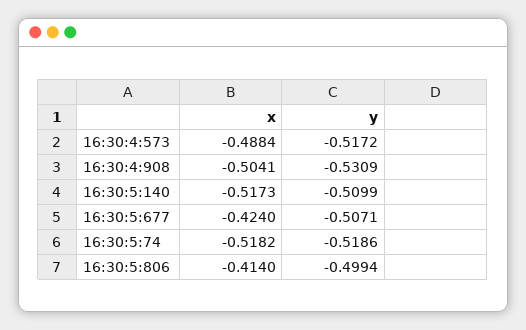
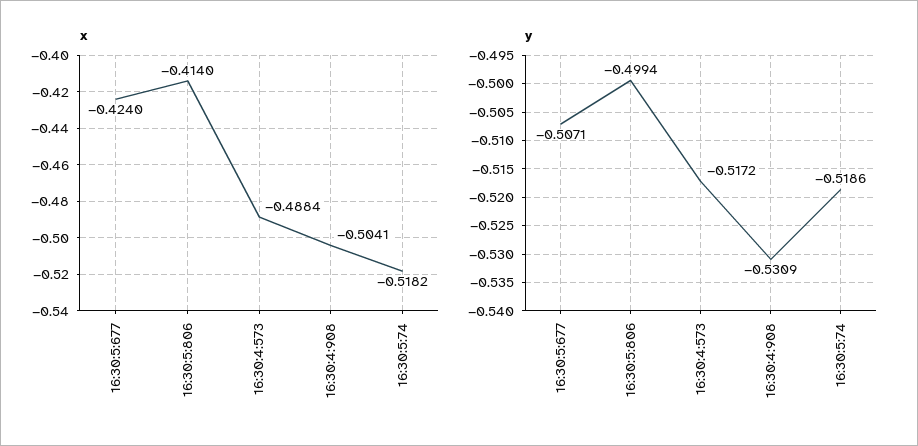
x, 16:30:5:140: -0.5173 -> none
y, 16:30:5:140: -0.5099 -> none

